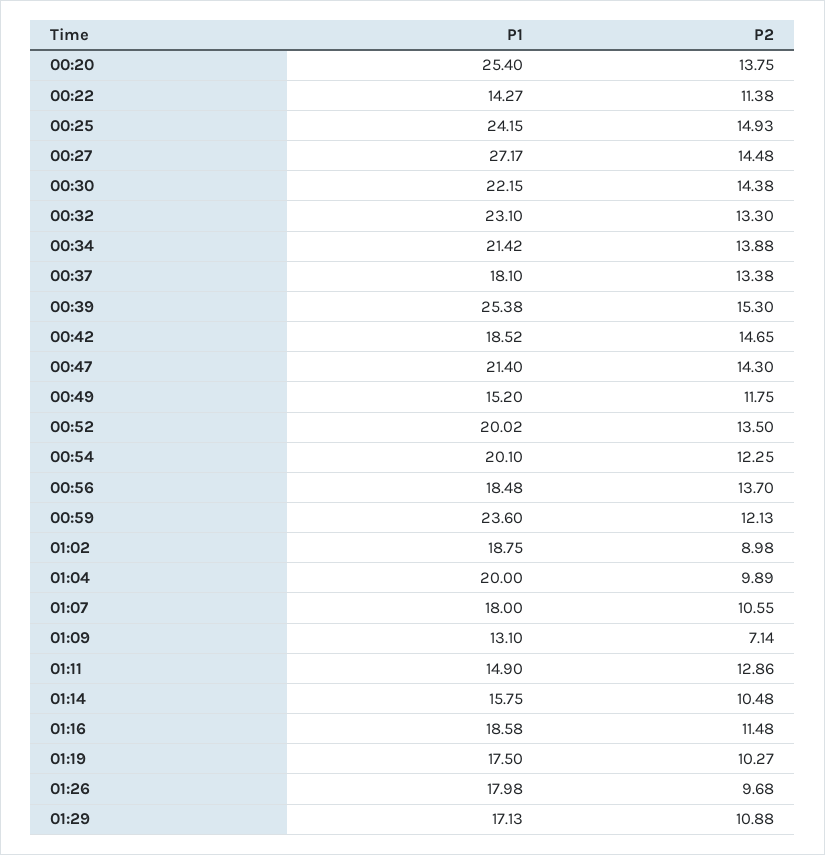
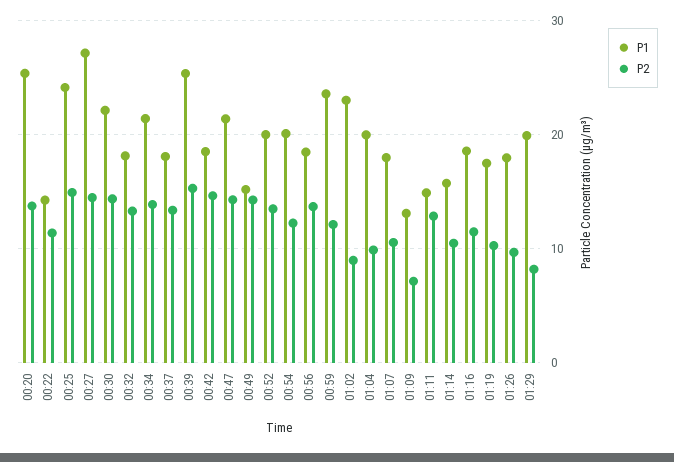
P1, 00:32: 23.1 -> 18
P2, 00:49: 11.75 -> 14
P1, 01:02: 18.75 -> 23
P1, 01:29: 17.13 -> 20
P2, 01:29: 10.88 -> 8

